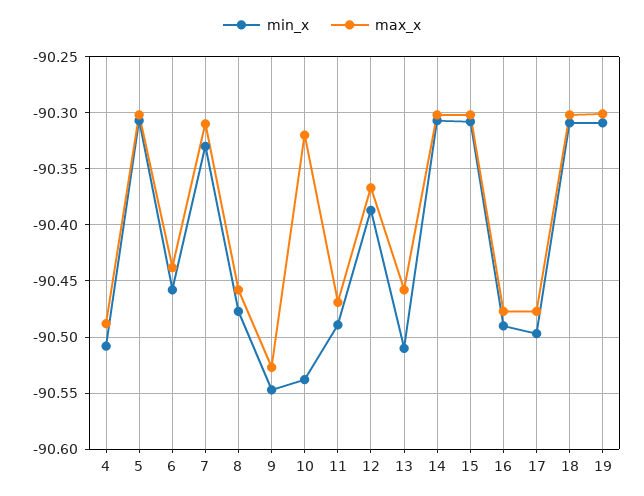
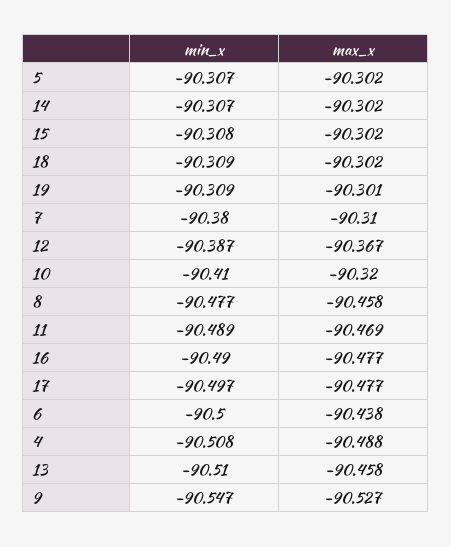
min_x, 6: -90.46 -> -90.5
min_x, 7: -90.33 -> -90.38
min_x, 10: -90.54 -> -90.41

